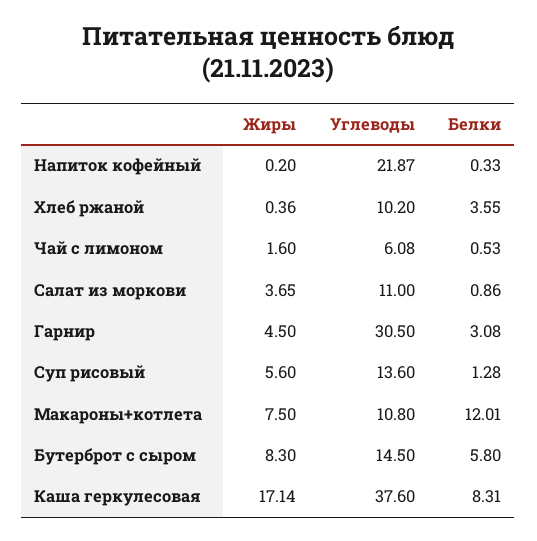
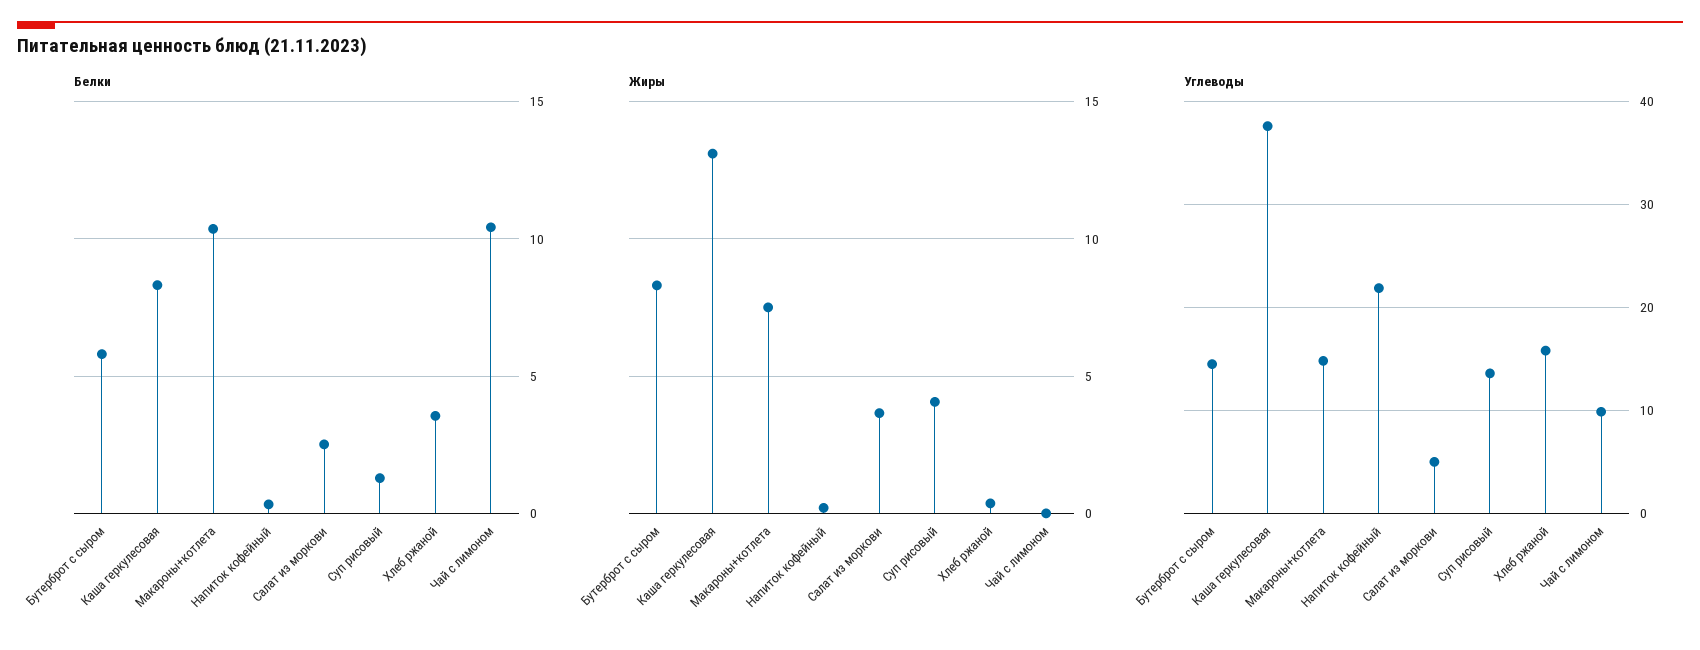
Углеводы, Хлеб ржаной: 10.2 -> 16
Жиры, Чай с лимоном: 1.6 -> 0
Углеводы, Чай с лимоном: 6.08 -> 10
Белки, Чай с лимоном: 0.53 -> 10.5
Углеводы, Салат из моркови: 11 -> 5
Белки, Салат из моркови: 0.86 -> 2.5
Жиры, Гарнир: 4.5 -> none
Углеводы, Гарнир: 30.5 -> none
Белки, Гарнир: 3.08 -> none
Жиры, Суп рисовый: 5.6 -> 4
Углеводы, Макароны+котлета: 10.8 -> 15
Белки, Макароны+котлета: 12.01 -> 10.5
Жиры, Каша геркулесовая: 17.14 -> 13

